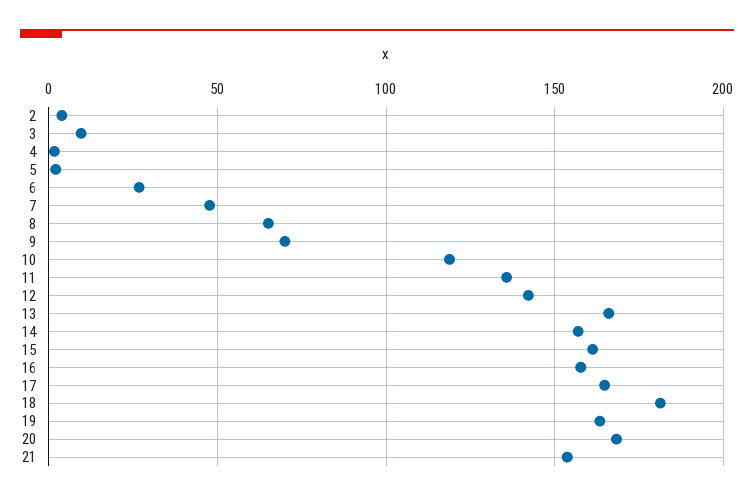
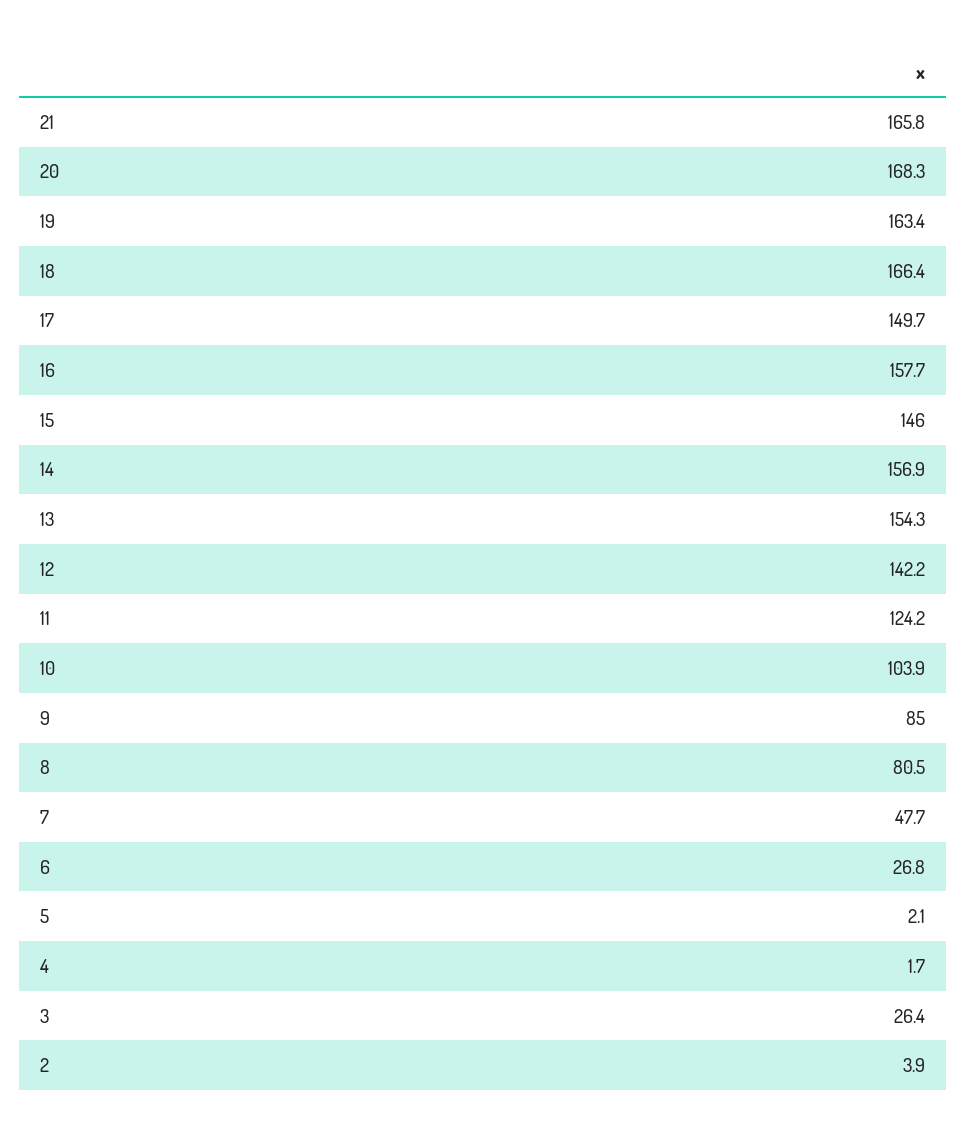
3: 10 -> 26.4
8: 65 -> 80.5
9: 70 -> 85
10: 120 -> 103.9
11: 135 -> 124.2
13: 165 -> 154.3
15: 160 -> 146
17: 165 -> 149.7
18: 180 -> 166.4
21: 155 -> 165.8

